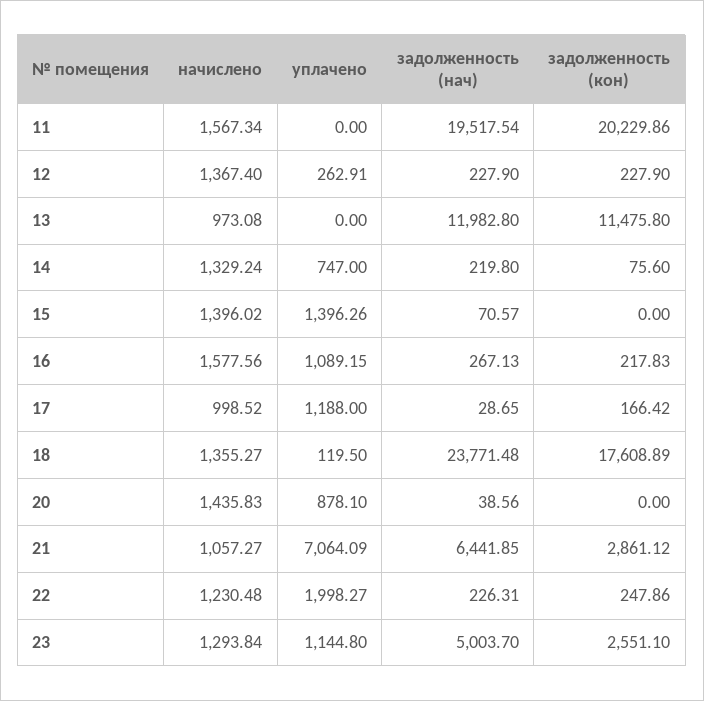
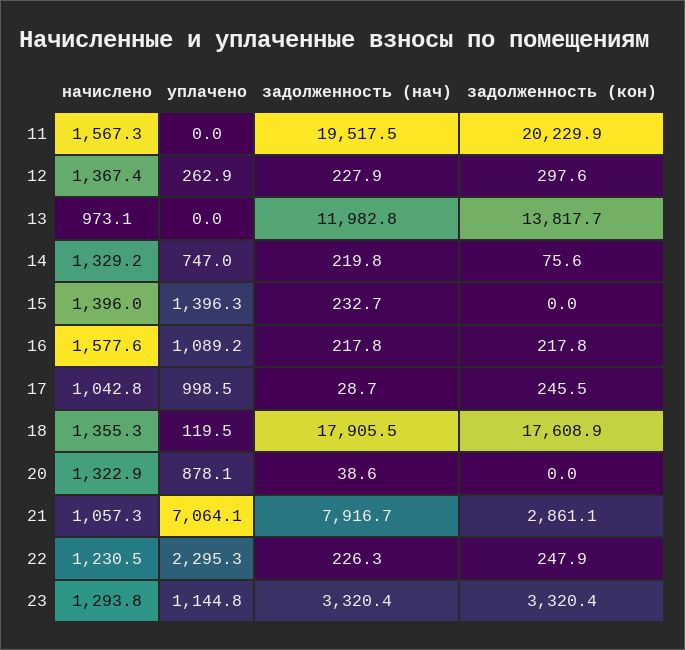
задолженность (кон), 12: 227.9 -> 297.6
задолженность (кон), 13: 11475.8 -> 13817.7
задолженность (нач), 15: 70.57 -> 232.7
задолженность (нач), 16: 267.13 -> 217.8
начислено, 17: 998.52 -> 1042.8
уплачено, 17: 1188 -> 998.5
задолженность (кон), 17: 166.42 -> 245.5
задолженность (нач), 18: 23771.48 -> 17905.5
начислено, 20: 1435.83 -> 1322.9
задолженность (нач), 21: 6441.85 -> 7916.7
уплачено, 22: 1998.27 -> 2295.3
задолженность (нач), 23: 5003.7 -> 3320.4
задолженность (кон), 23: 2551.1 -> 3320.4

